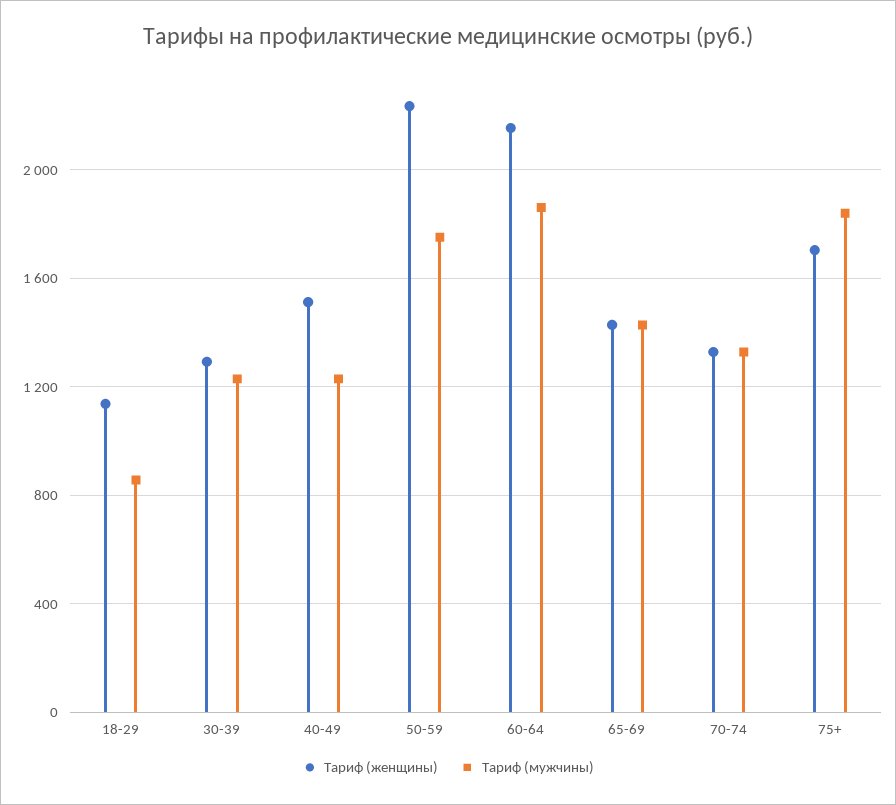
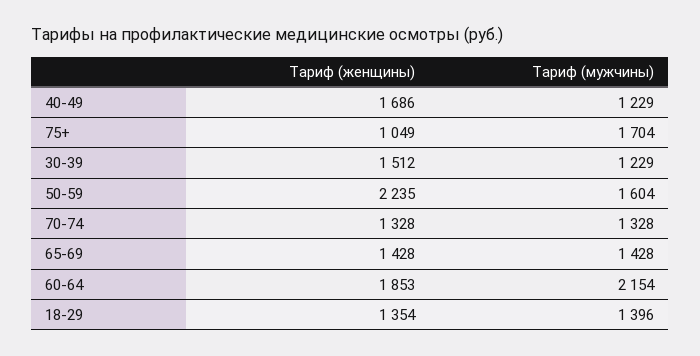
Тариф (женщины), 18-29: 1150 -> 1354
Тариф (мужчины), 18-29: 850 -> 1396
Тариф (женщины), 30-39: 1300 -> 1512
Тариф (женщины), 40-49: 1500 -> 1686
Тариф (мужчины), 50-59: 1750 -> 1604
Тариф (женщины), 60-64: 2150 -> 1853
Тариф (мужчины), 60-64: 1850 -> 2154
Тариф (женщины), 75+: 1700 -> 1049
Тариф (мужчины), 75+: 1850 -> 1704

